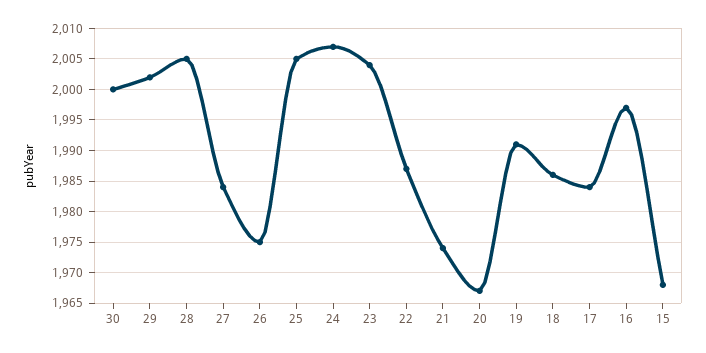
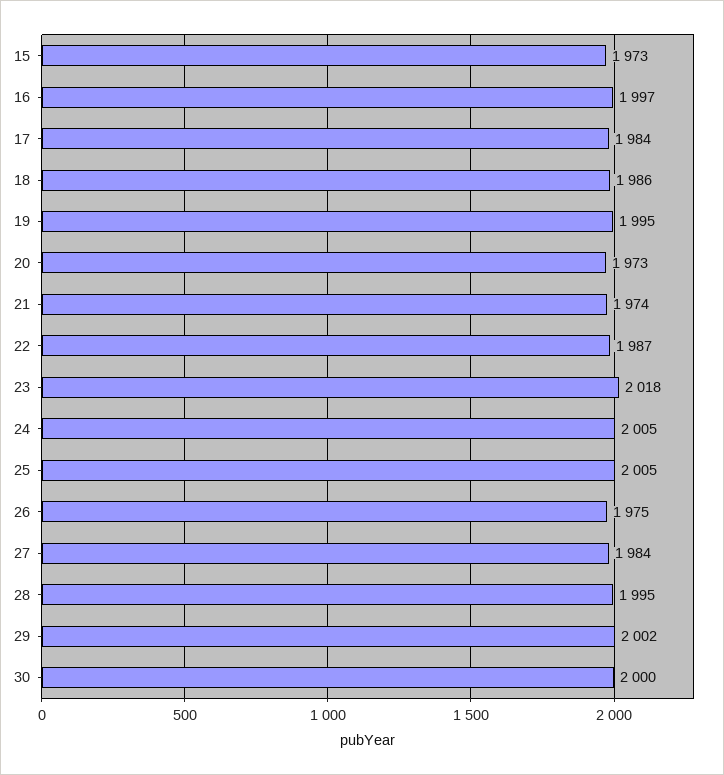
28: 2005 -> 1995
24: 2007 -> 2005
23: 2004 -> 2018
20: 1967 -> 1973
19: 1991 -> 1995
15: 1968 -> 1973

